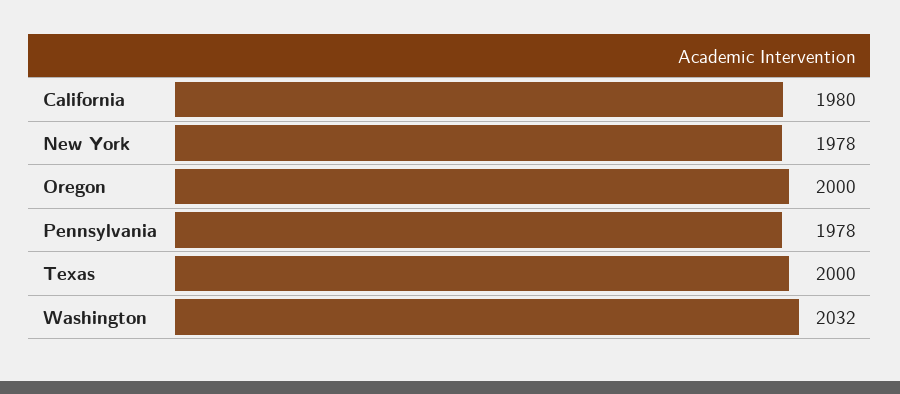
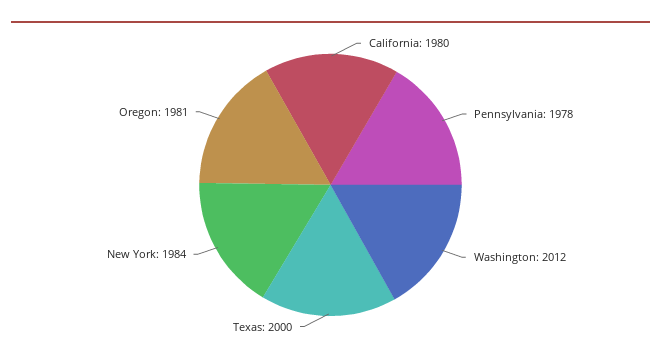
New York: 1978 -> 1984
Oregon: 2000 -> 1981
Washington: 2032 -> 2012

